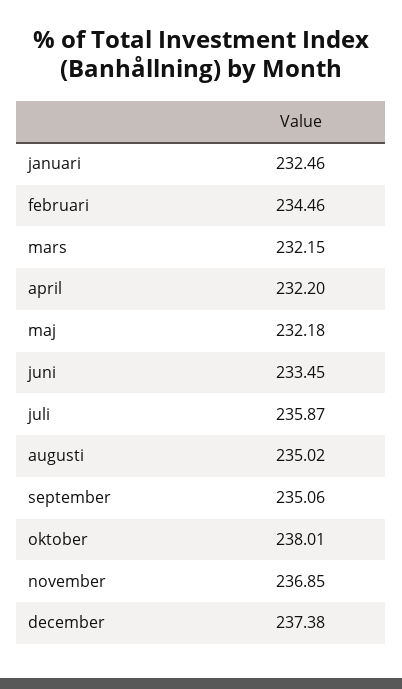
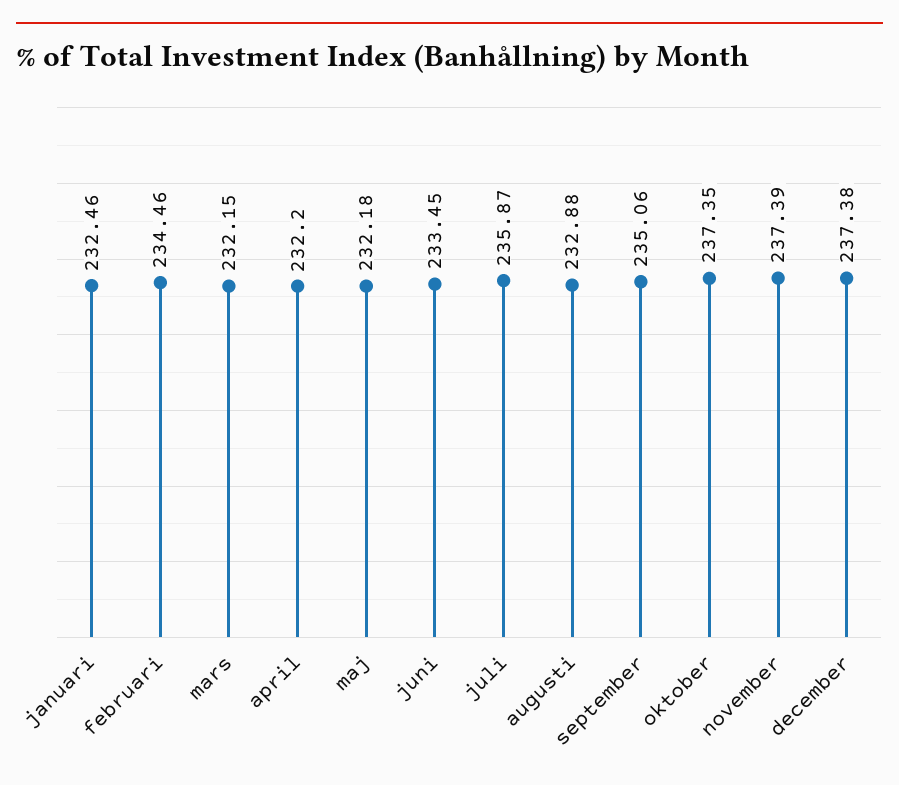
augusti: 235.02 -> 232.88
oktober: 238.01 -> 237.35
november: 236.85 -> 237.39

